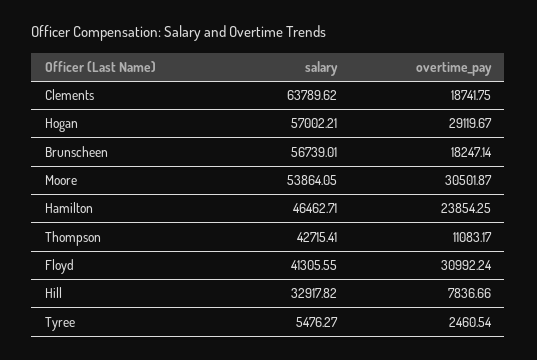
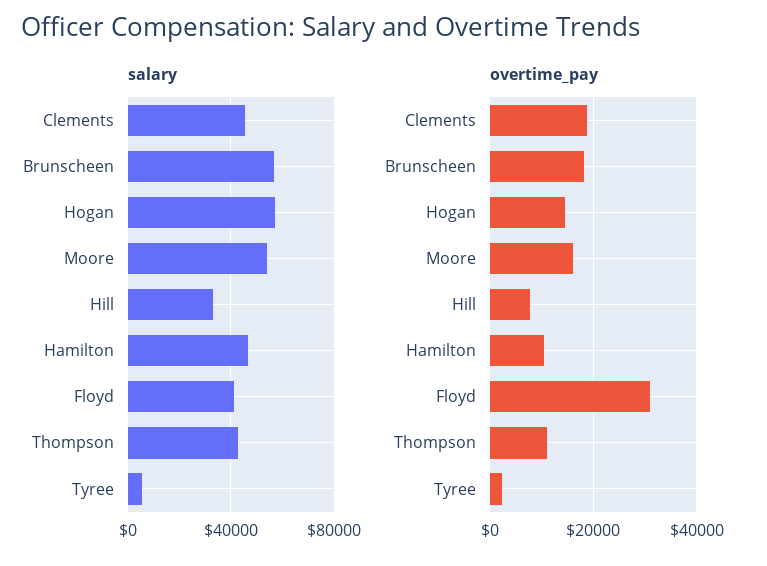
salary, Clements: 63789.62 -> 45000
overtime_pay, Hogan: 29119.67 -> 14000
overtime_pay, Moore: 30501.87 -> 16000
overtime_pay, Hamilton: 23854.25 -> 10000

